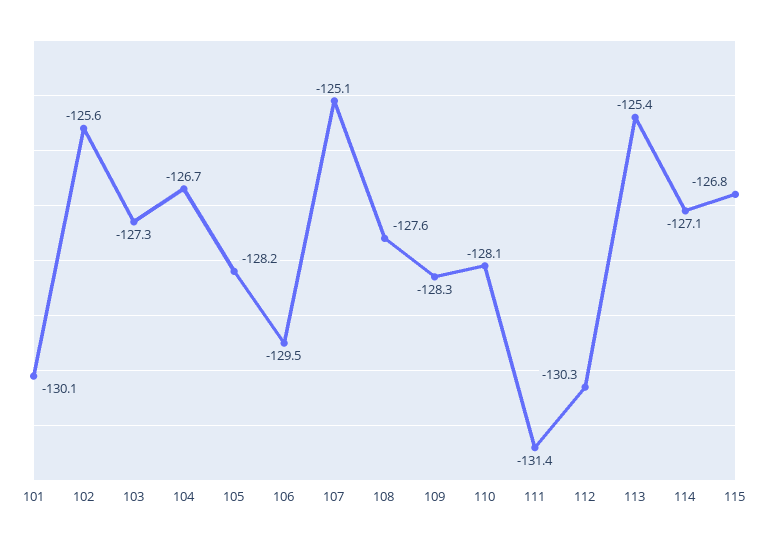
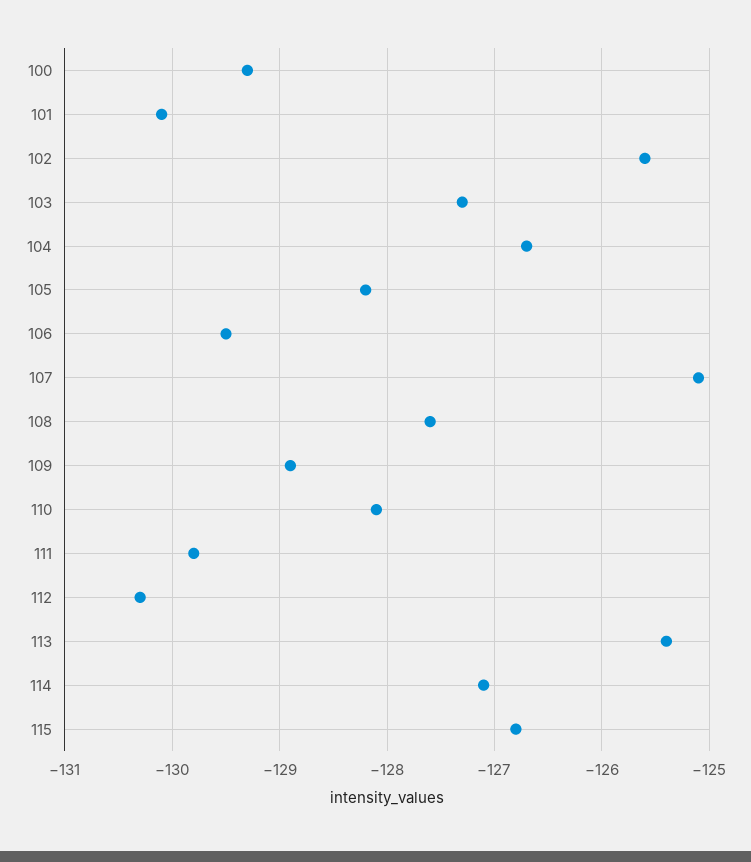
109: -128.3 -> -128.9
111: -131.4 -> -129.8
100: none -> -129.3

